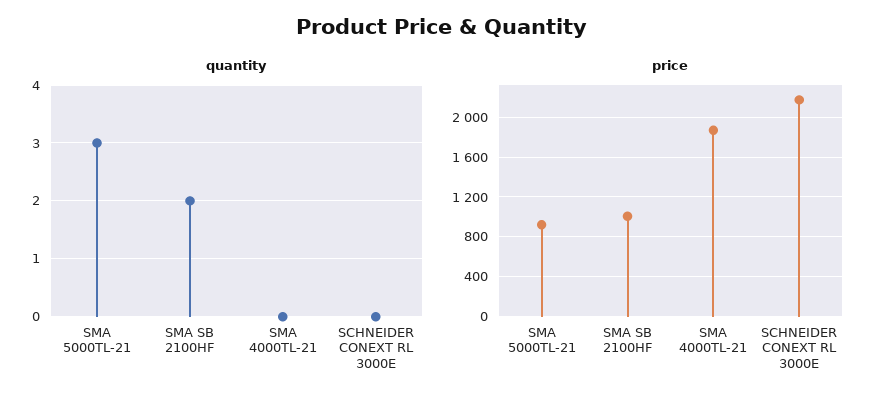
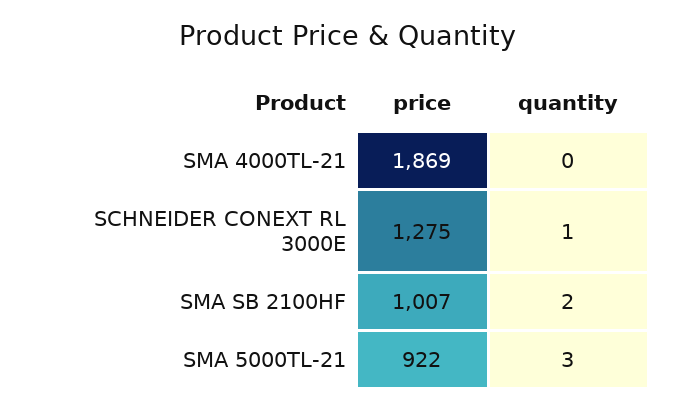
quantity, SCHNEIDER CONEXT RL 3000E: 0 -> 1
price, SCHNEIDER CONEXT RL 3000E: 2200 -> 1275

